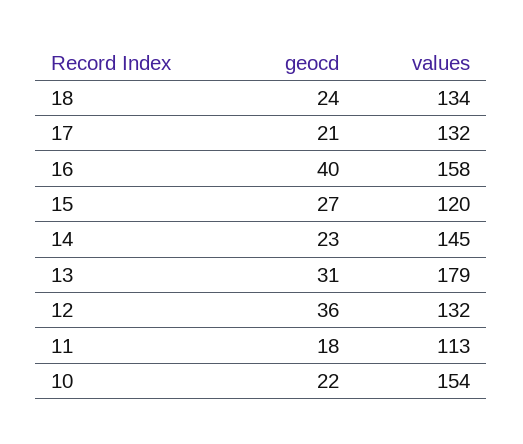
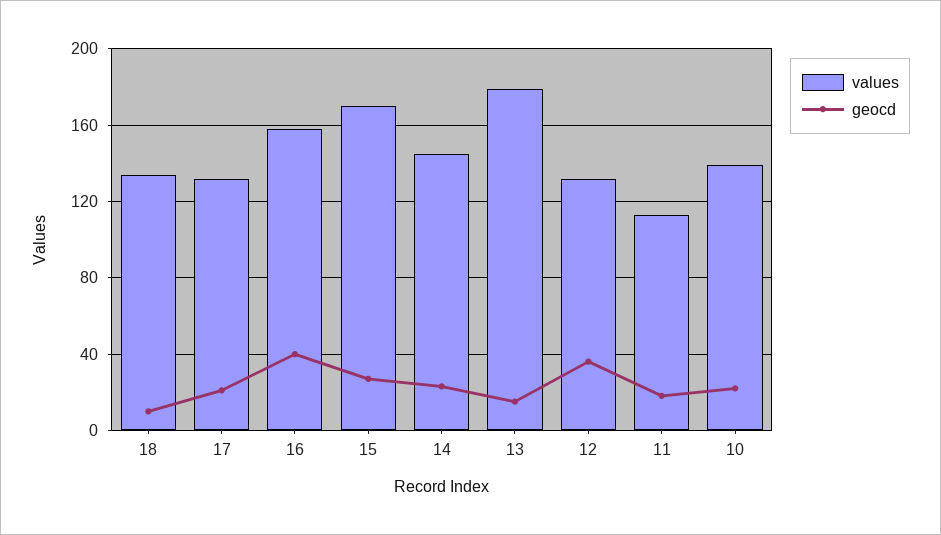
geocd, 18: 24 -> 10
values, 15: 120 -> 170
geocd, 13: 31 -> 15
values, 10: 154 -> 140

